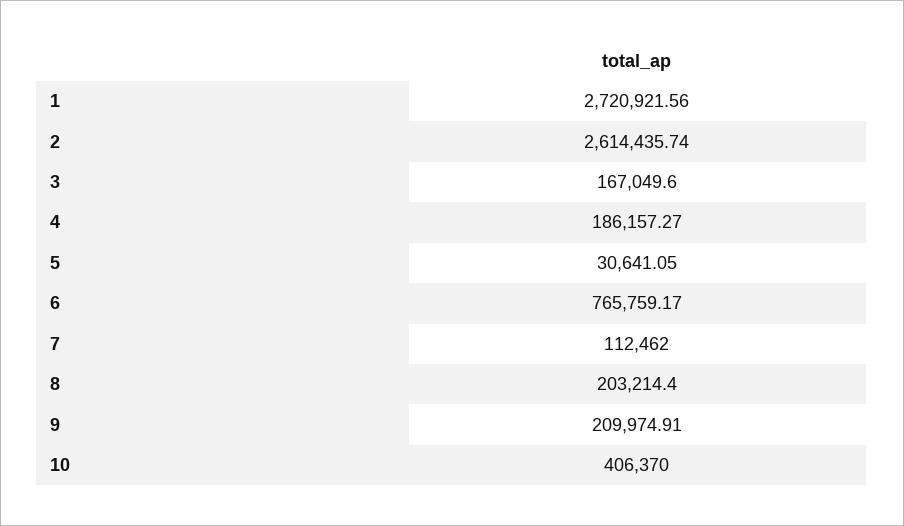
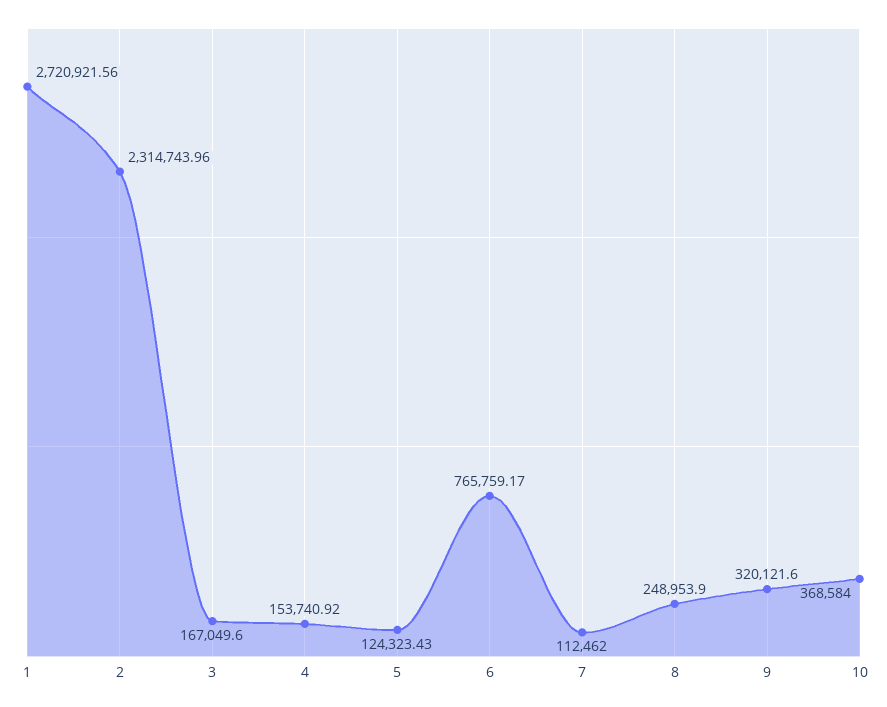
2: 2614435.74 -> 2314743.96
4: 186157.27 -> 153740.92
5: 30641.05 -> 124323.43
8: 203214.4 -> 248953.9
9: 209974.91 -> 320121.6
10: 406370 -> 368584

